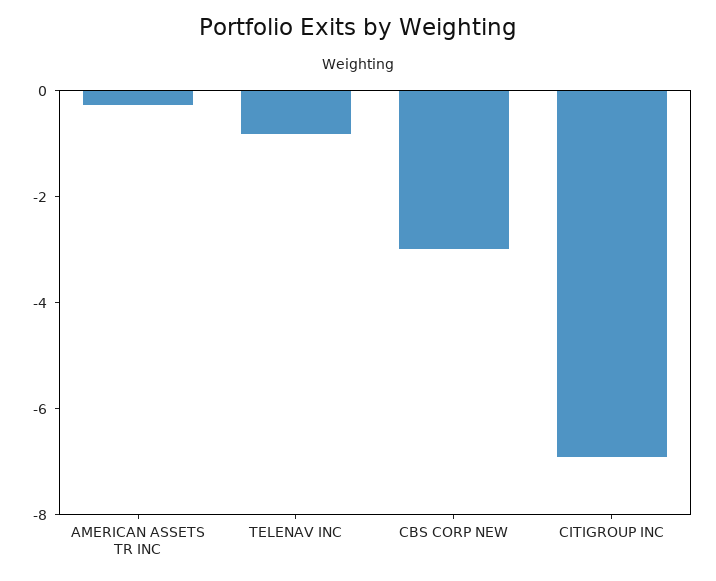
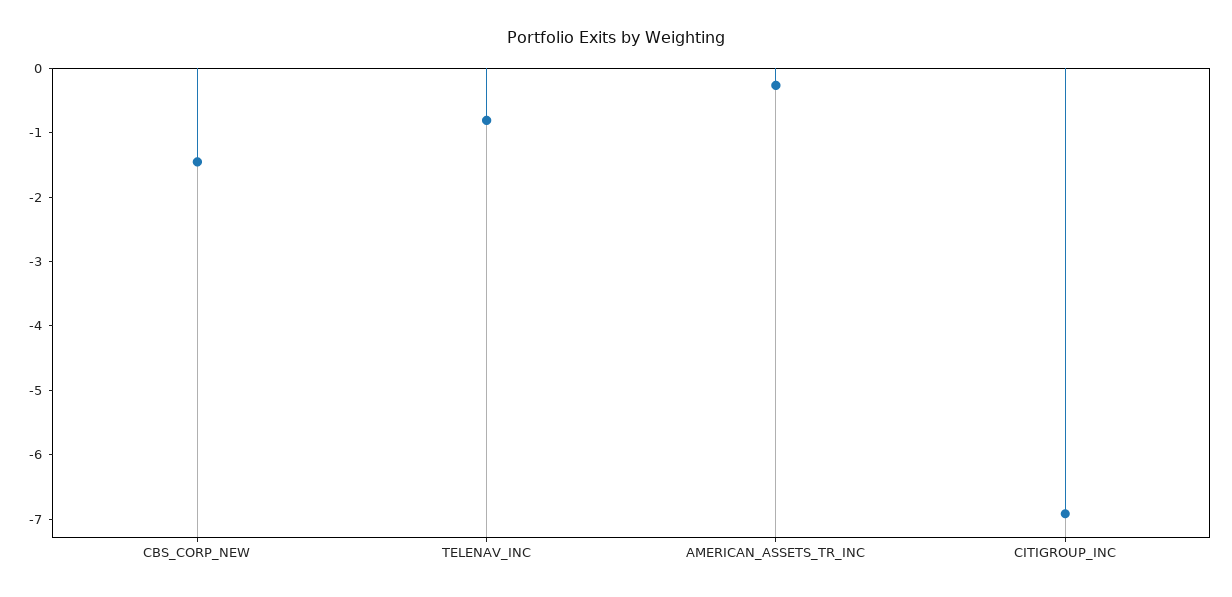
CBS CORP NEW: -3 -> -1.4

